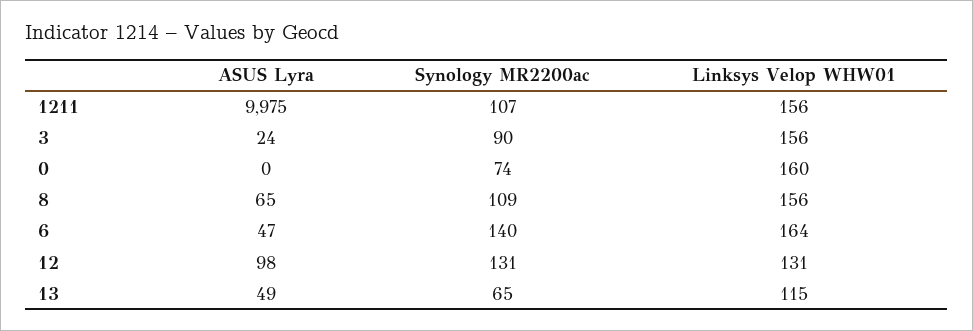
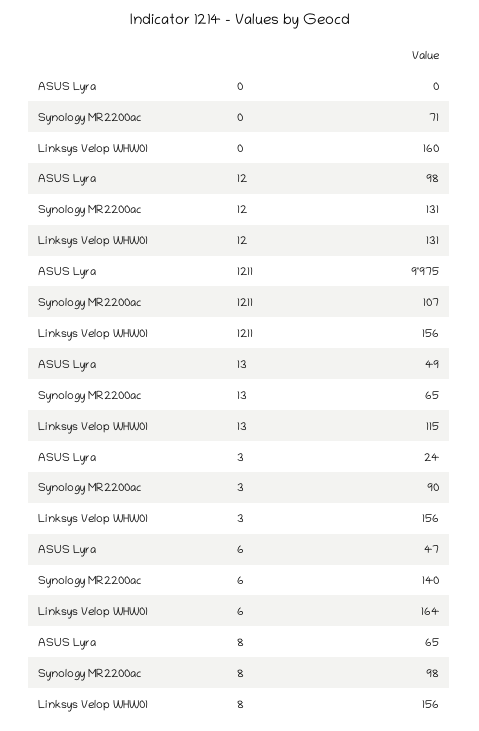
Synology MR2200ac, 0: 74 -> 71
Synology MR2200ac, 8: 109 -> 98

